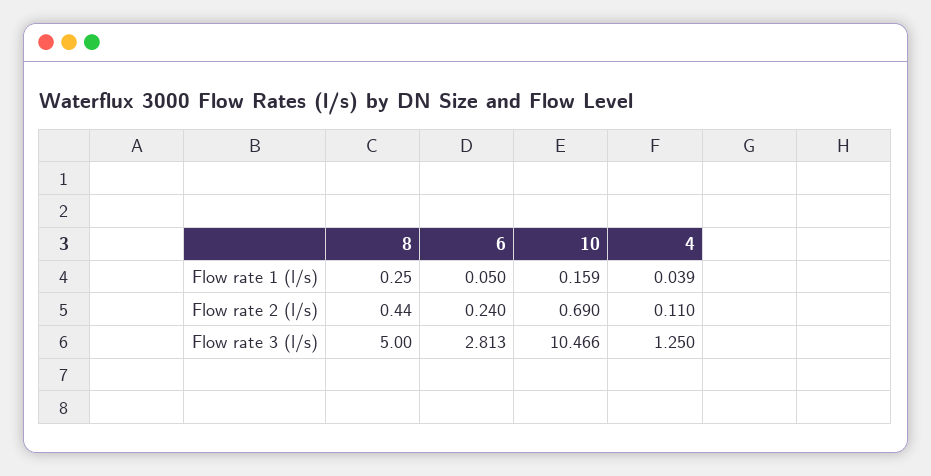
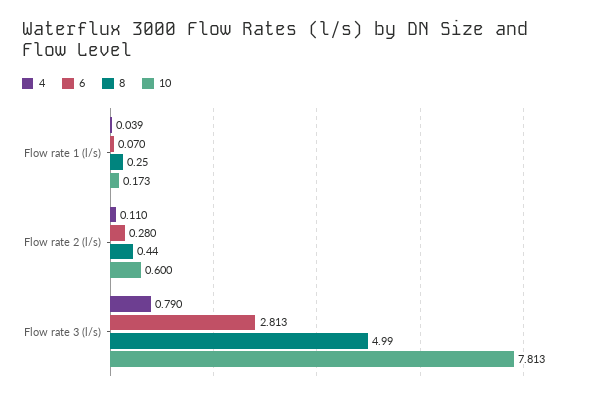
6, Flow rate 1 (l/s): 0.05 -> 0.07
10, Flow rate 1 (l/s): 0.159 -> 0.173
6, Flow rate 2 (l/s): 0.24 -> 0.28
10, Flow rate 2 (l/s): 0.69 -> 0.6
8, Flow rate 3 (l/s): 5 -> 4.99
10, Flow rate 3 (l/s): 10.466 -> 7.813
4, Flow rate 3 (l/s): 1.25 -> 0.79

